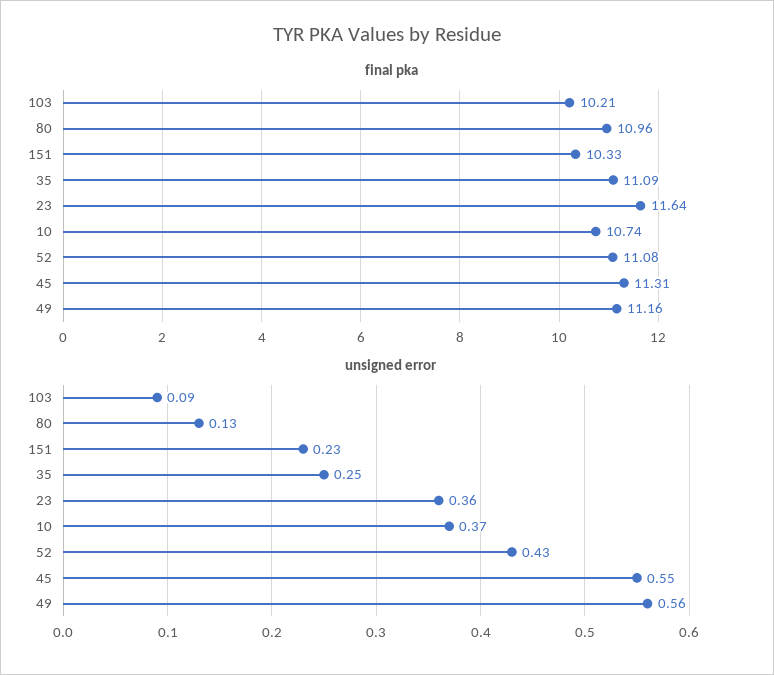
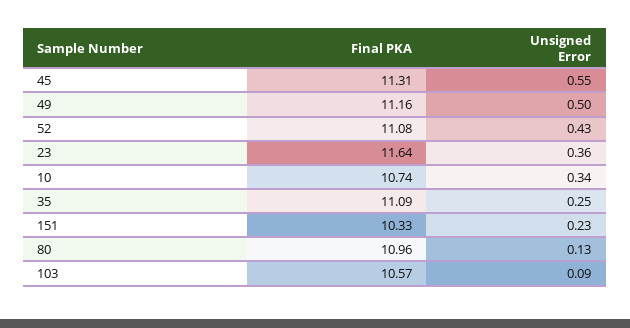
final pka, 103: 10.21 -> 10.57
unsigned error, 10: 0.37 -> 0.34
unsigned error, 49: 0.56 -> 0.5

